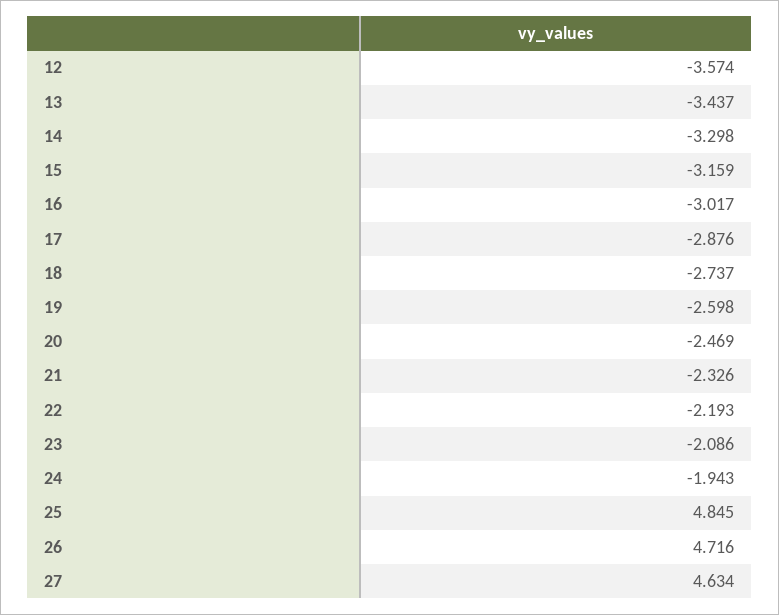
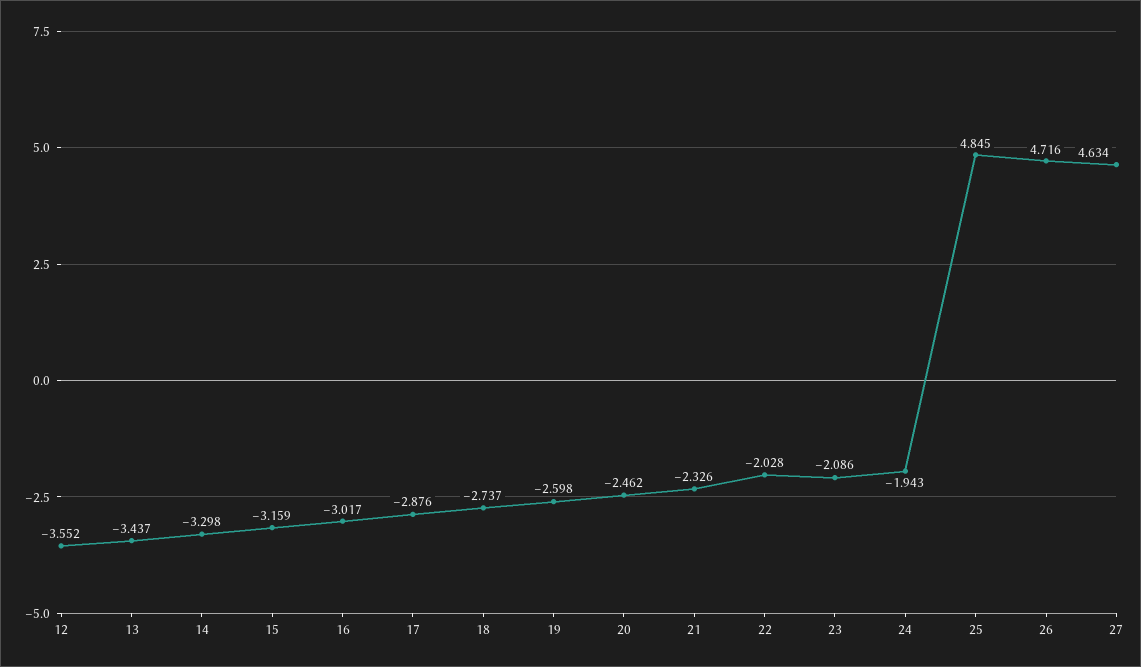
12: -3.574 -> -3.552
20: -2.469 -> -2.462
22: -2.193 -> -2.028

